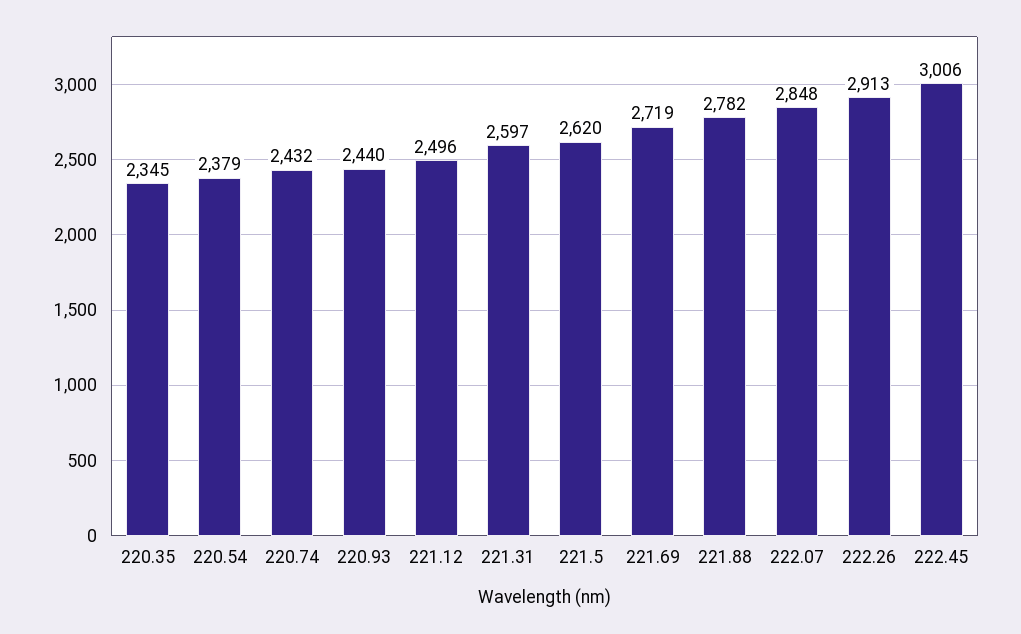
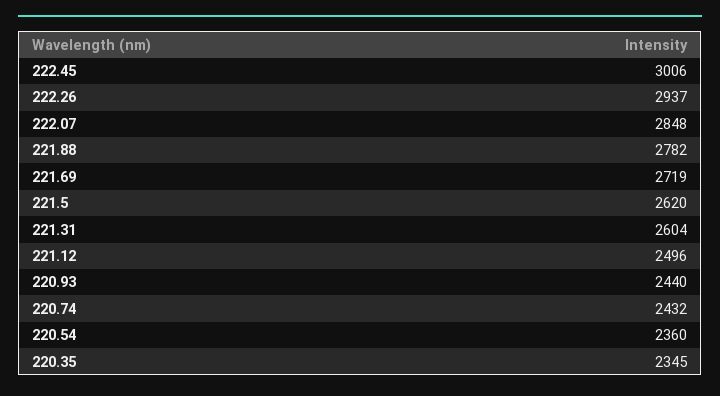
220.54: 2379 -> 2360
221.31: 2597 -> 2604
222.26: 2913 -> 2937

